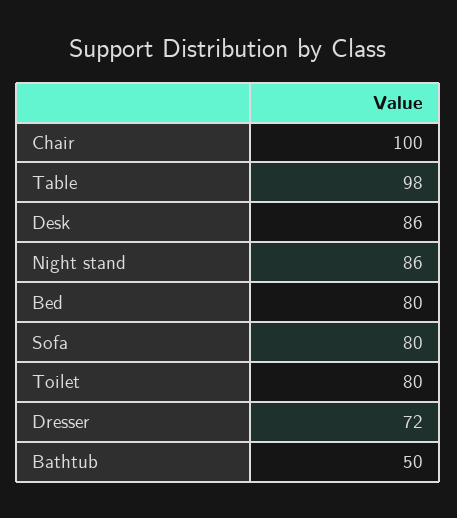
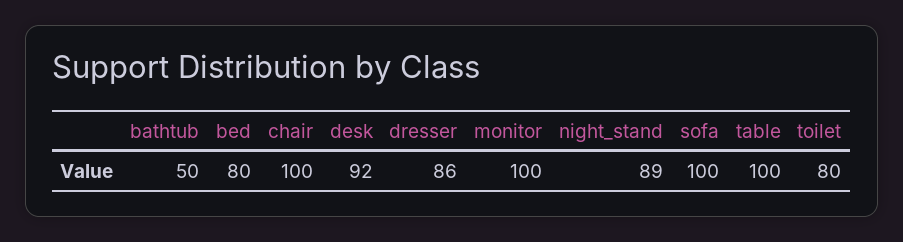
Table: 98 -> 100
Desk: 86 -> 92
Night stand: 86 -> 89
Sofa: 80 -> 100
Dresser: 72 -> 86
monitor: none -> 100

